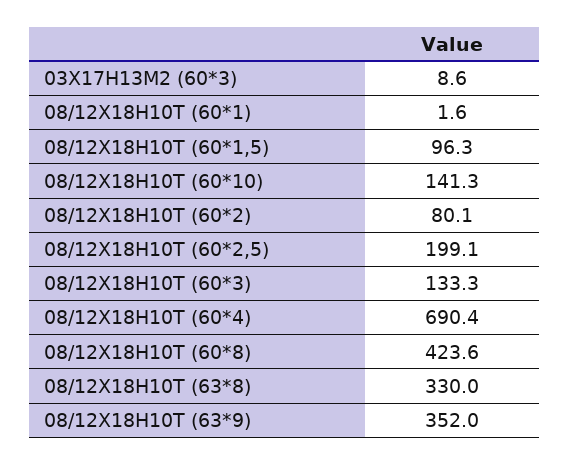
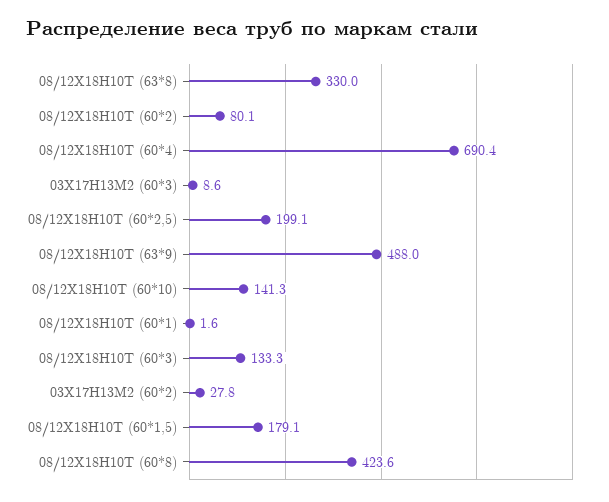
08/12Х18Н10Т (60*1,5): 96.3 -> 179.1
08/12Х18Н10Т (63*9): 352 -> 488
03Х17Н13М2 (60*2): none -> 27.8

